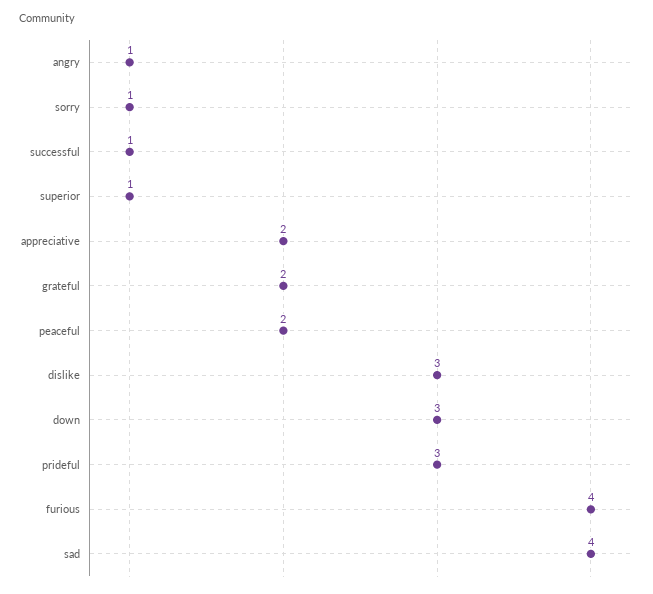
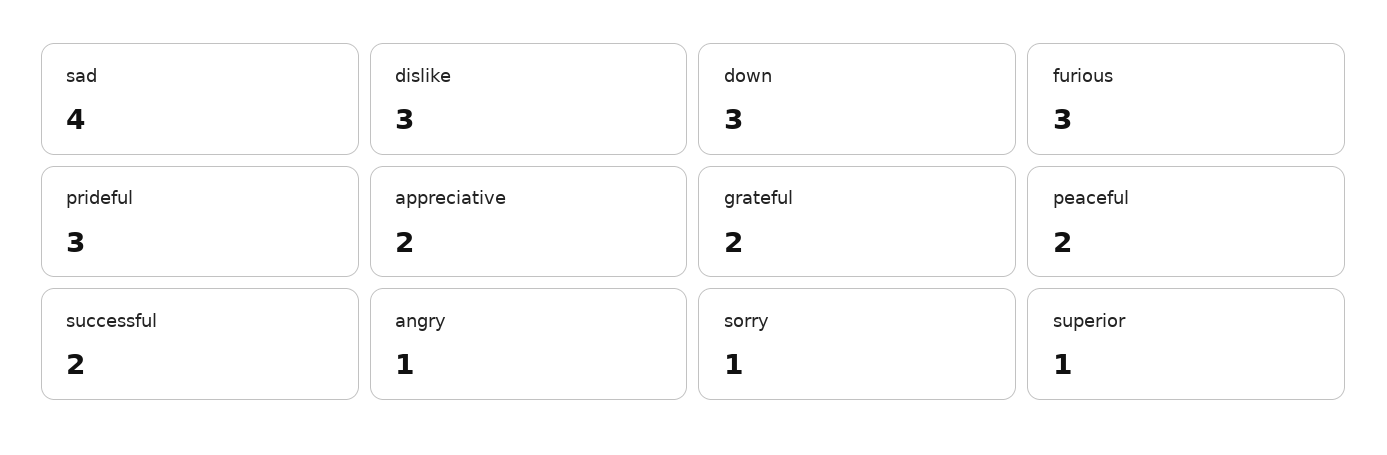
successful: 1 -> 2
furious: 4 -> 3

